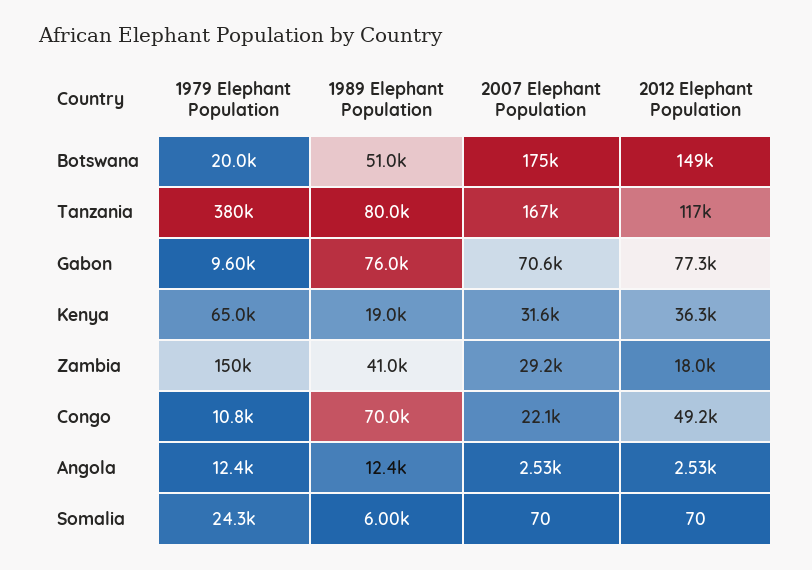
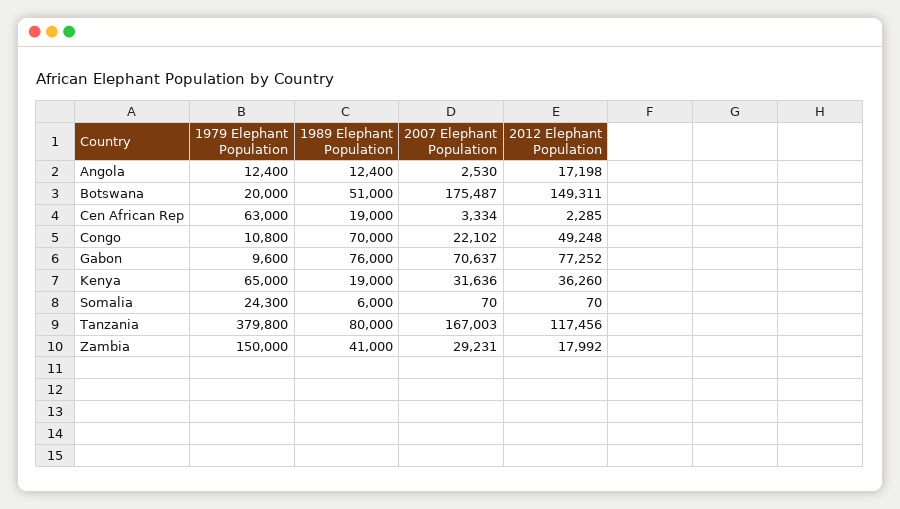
2012 Elephant Population, Angola: 2530 -> 17198
1979 Elephant Population, Cen African Rep: none -> 63000
1989 Elephant Population, Cen African Rep: none -> 19000
2007 Elephant Population, Cen African Rep: none -> 3334
2012 Elephant Population, Cen African Rep: none -> 2285

